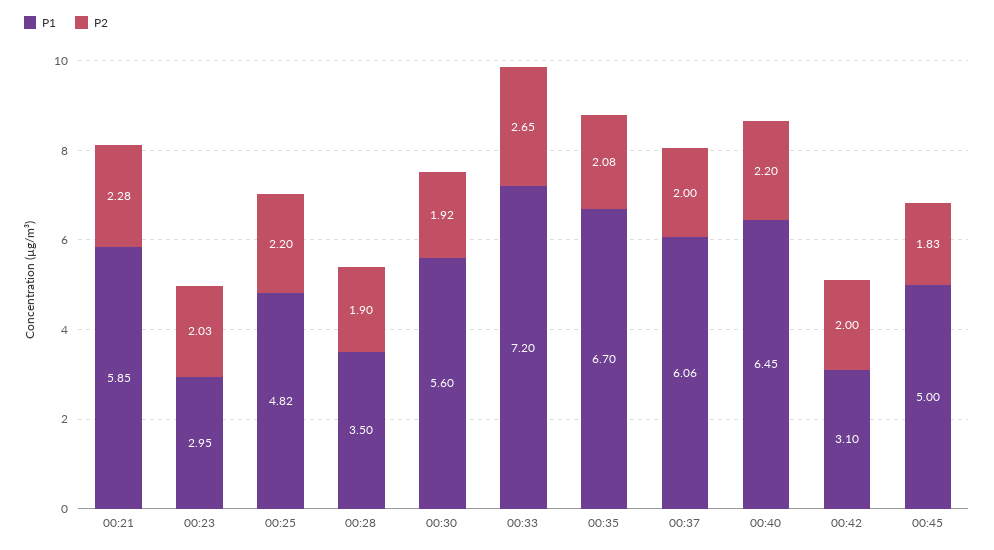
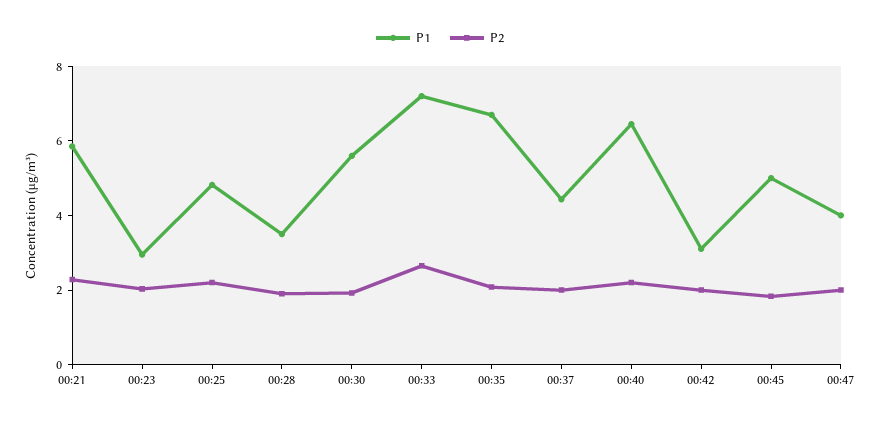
P1, 00:37: 6.06 -> 4.5
P1, 00:47: none -> 4
P2, 00:47: none -> 2

